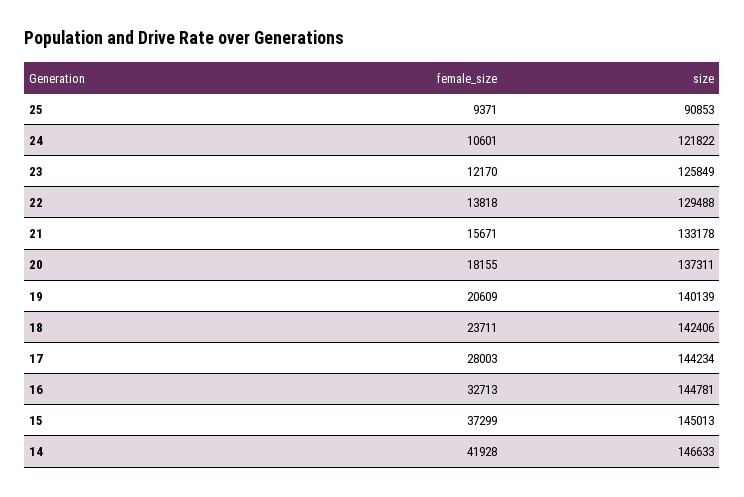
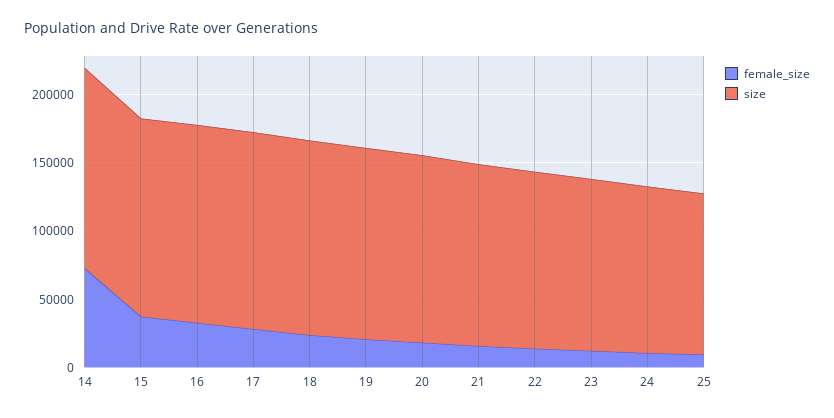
size, 25: 90853 -> 120000
female_size, 14: 41928 -> 70000

